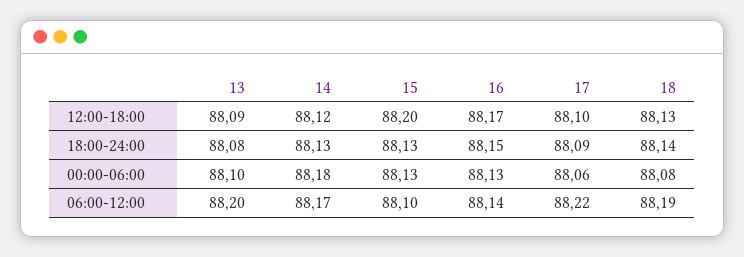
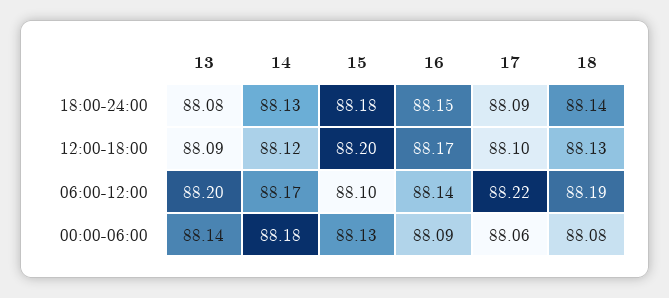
15, 18:00-24:00: 88.13 -> 88.18
13, 00:00-06:00: 88.1 -> 88.14
16, 00:00-06:00: 88.13 -> 88.09

